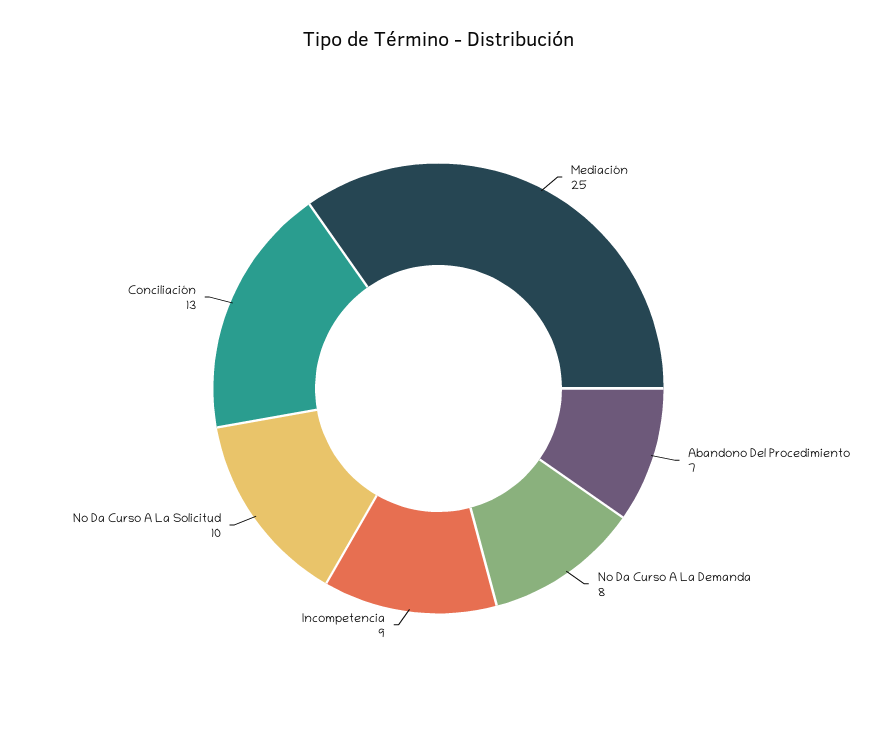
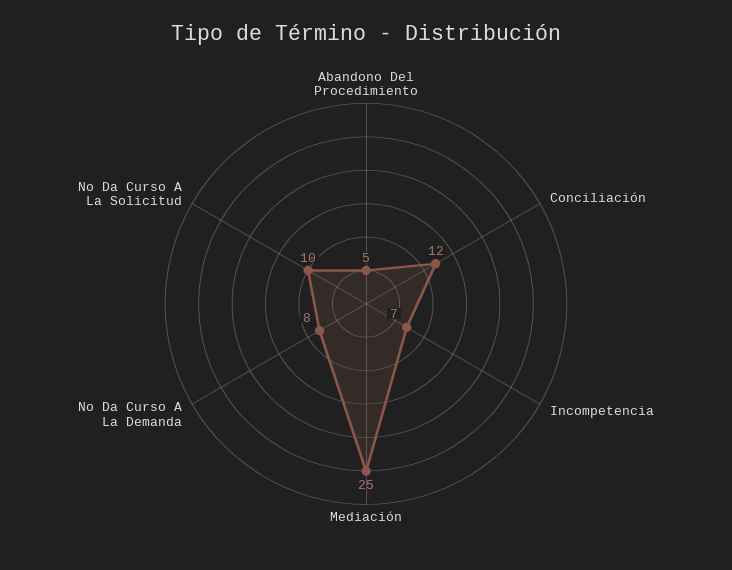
Abandono Del Procedimiento: 7 -> 5
Incompetencia: 9 -> 7
Conciliación: 13 -> 12

